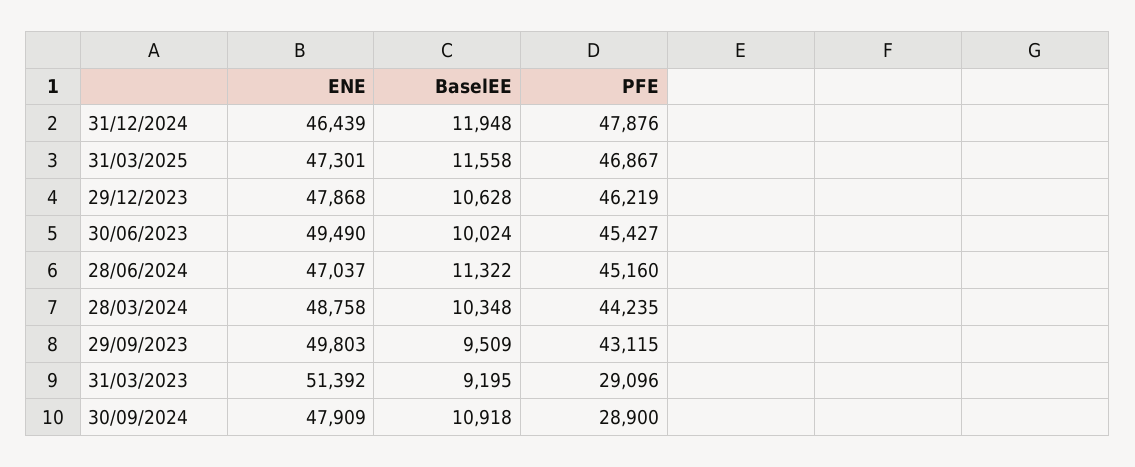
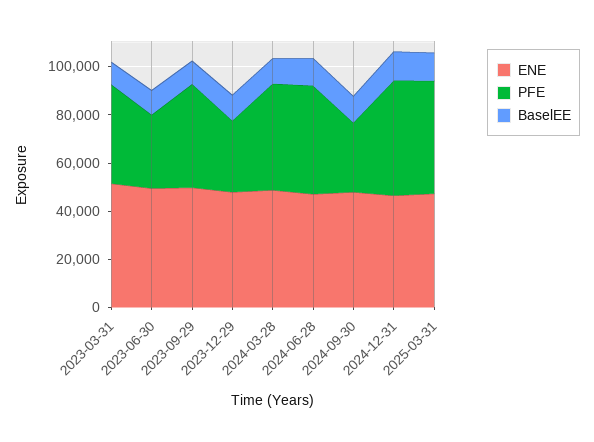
PFE, 29/12/2023: 46219 -> 30000
PFE, 30/06/2023: 45427 -> 30000
PFE, 31/03/2023: 29096 -> 40000

